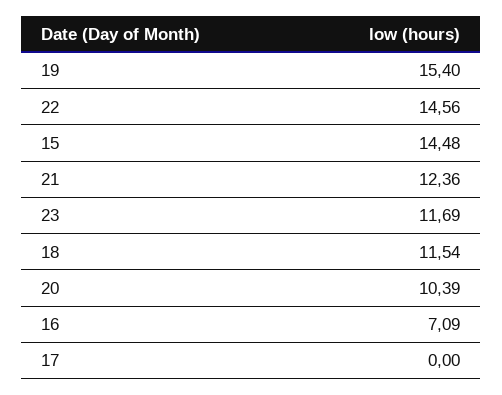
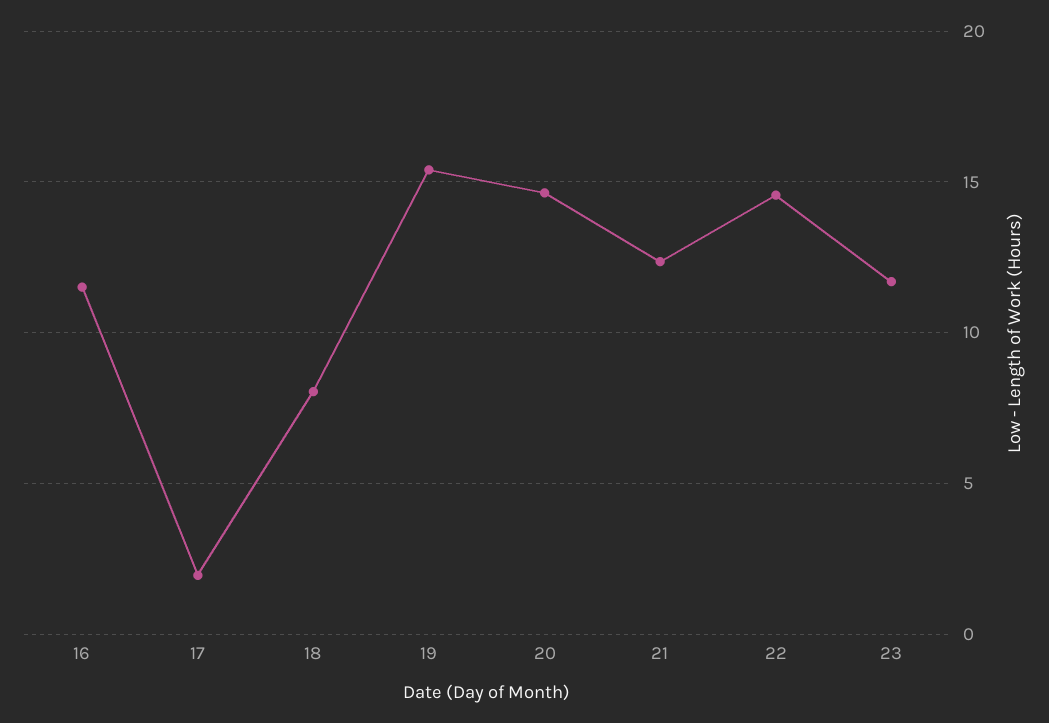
15: 14.48 -> none
18: 11.54 -> 8
20: 10.39 -> 14.5
16: 7.09 -> 11.5
17: 0 -> 2

